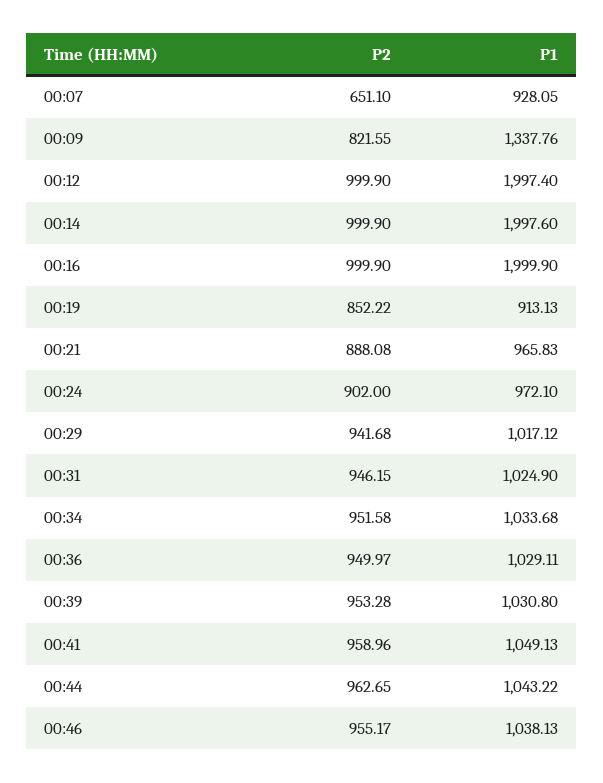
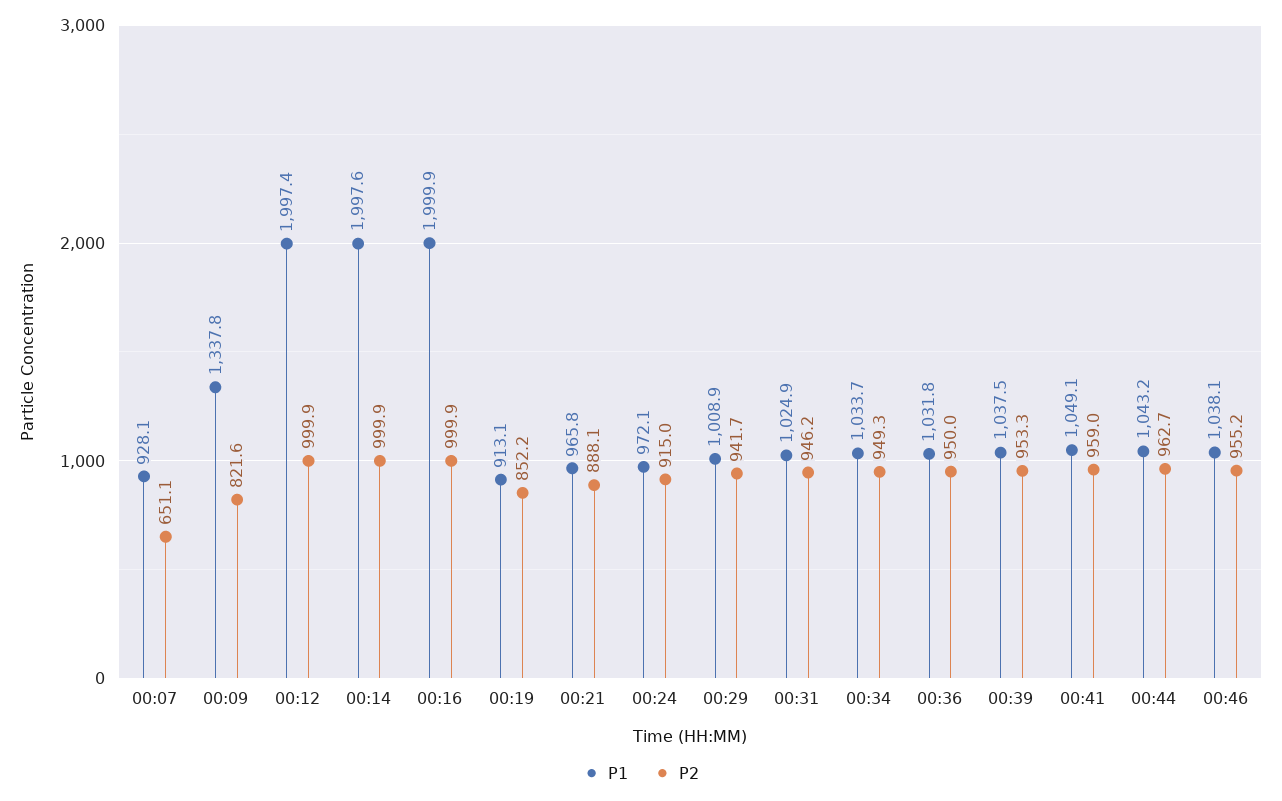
P2, 00:24: 902 -> 915
P1, 00:29: 1017.12 -> 1008.9
P2, 00:34: 951.58 -> 949.3
P1, 00:36: 1029.11 -> 1031.8
P1, 00:39: 1030.8 -> 1037.5

